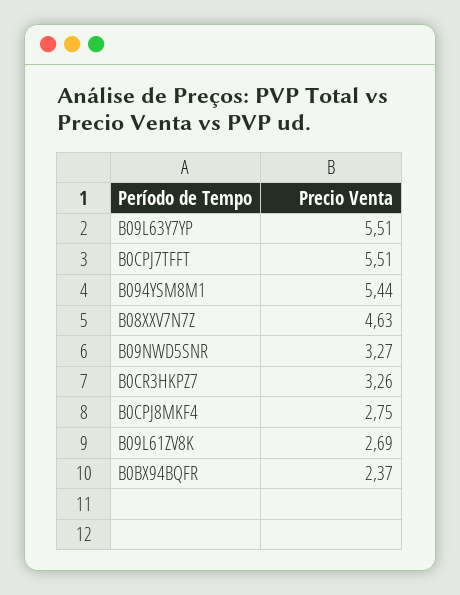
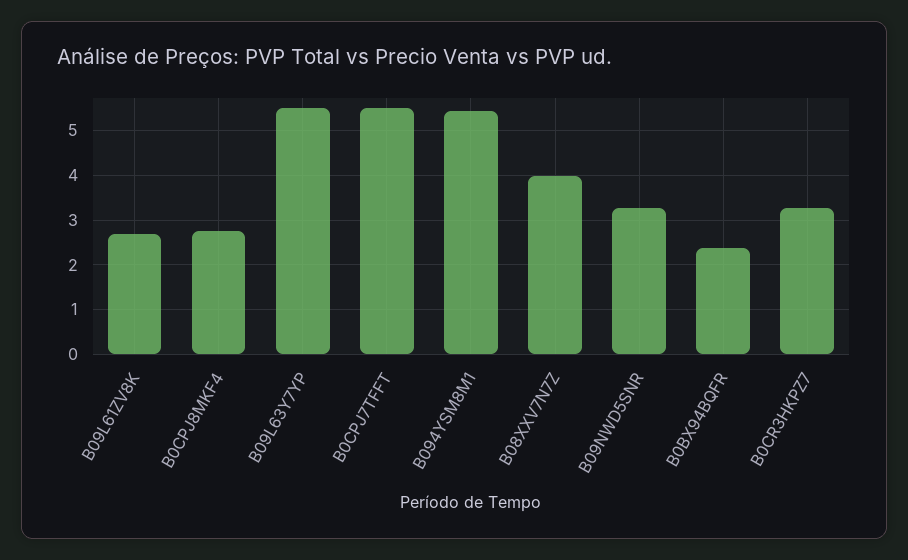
B08XXV7N7Z: 4.63 -> 4

